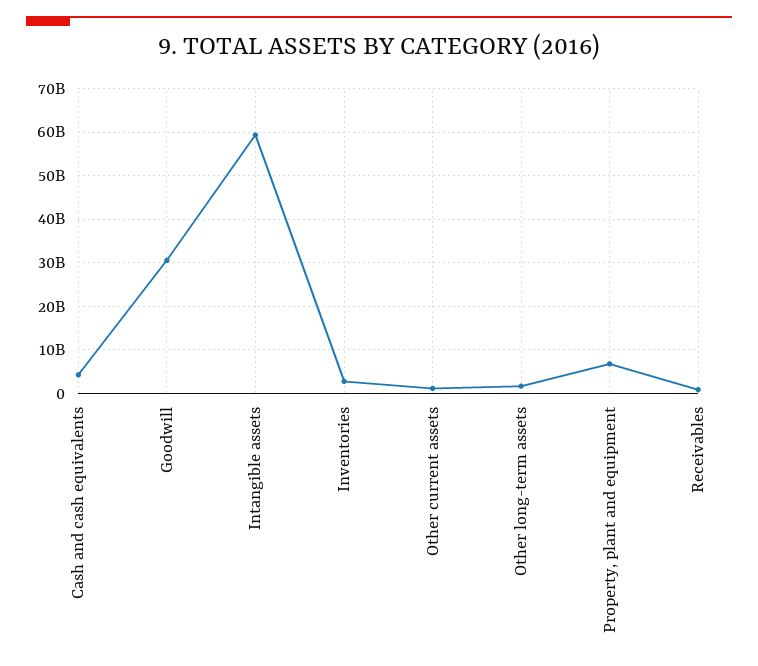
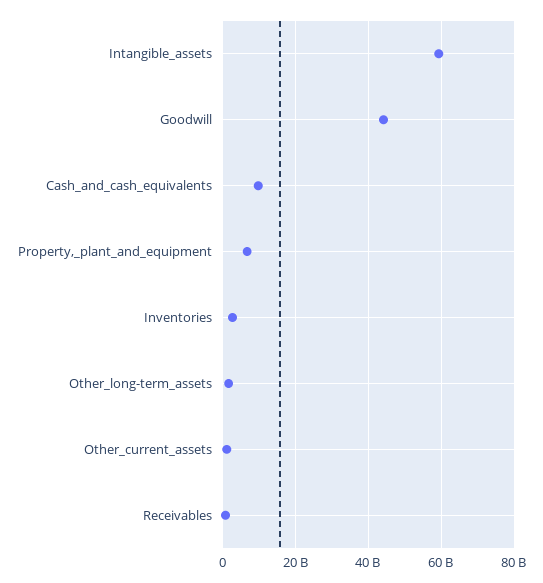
Cash and cash equivalents: 4000000000 -> 10000000000
Goodwill: 30000000000 -> 44000000000

